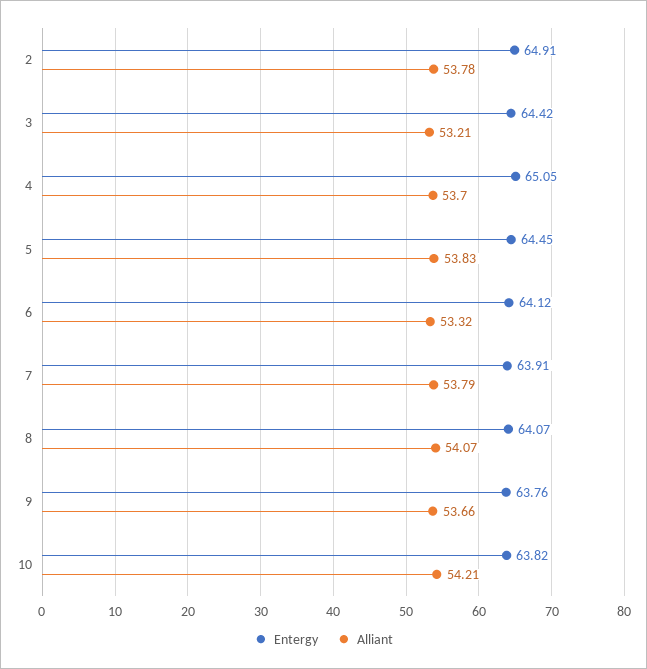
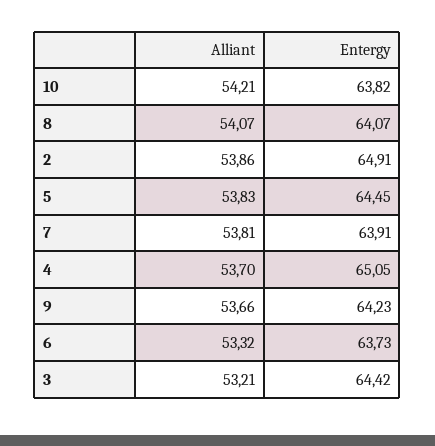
Alliant, 2: 53.78 -> 53.86
Entergy, 6: 64.12 -> 63.73
Alliant, 7: 53.79 -> 53.81
Entergy, 9: 63.76 -> 64.23

